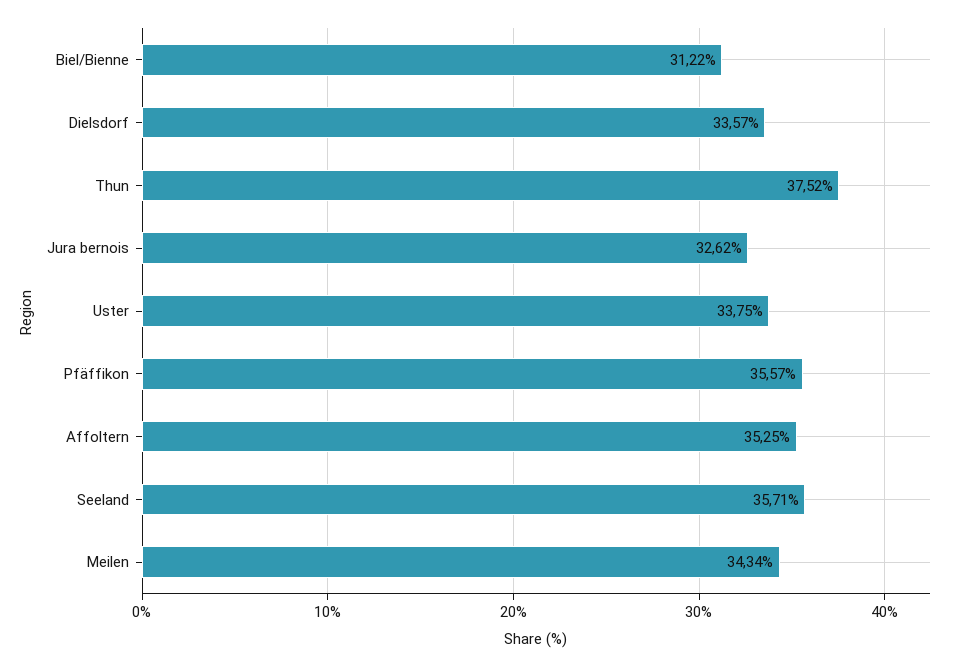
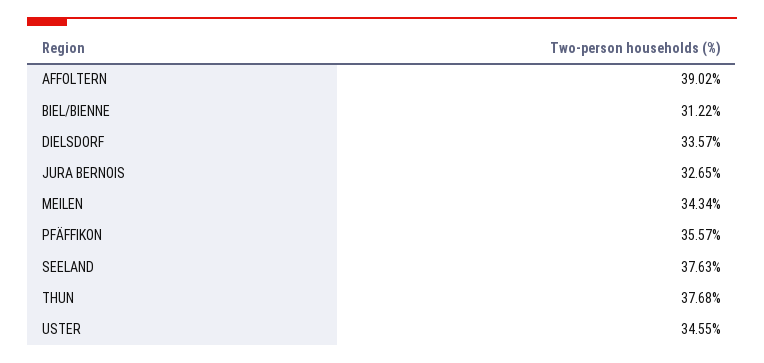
Thun: 37.52 -> 37.68
Jura bernois: 32.62 -> 32.65
Uster: 33.75 -> 34.55
Affoltern: 35.25 -> 39.02
Seeland: 35.71 -> 37.63

